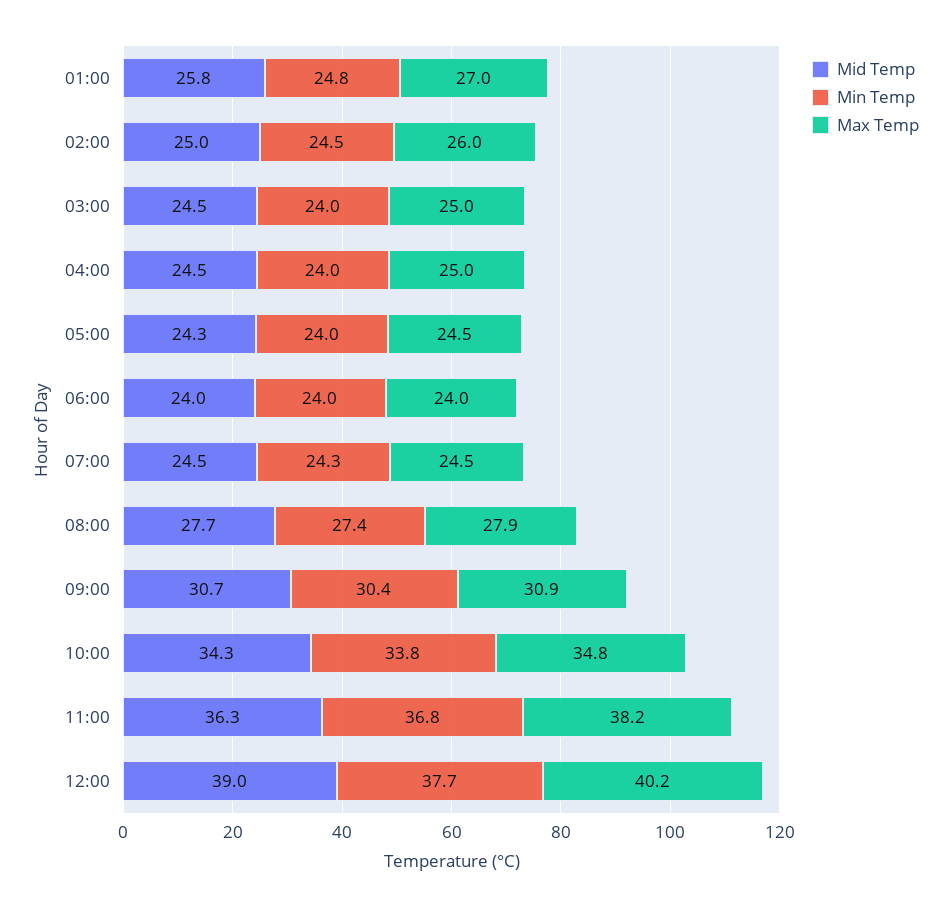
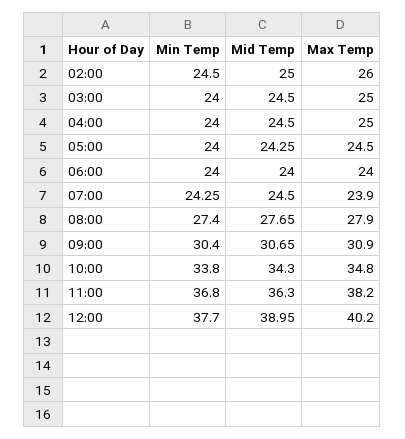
Mid Temp, 01:00: 25.8 -> none
Min Temp, 01:00: 24.8 -> none
Max Temp, 01:00: 27 -> none
Max Temp, 07:00: 24.5 -> 23.9

